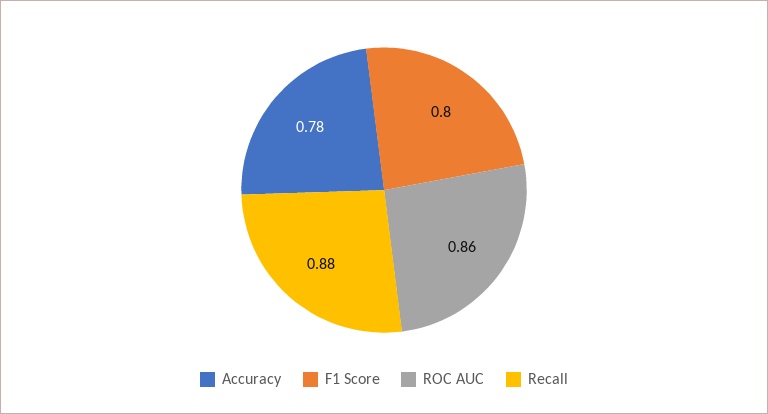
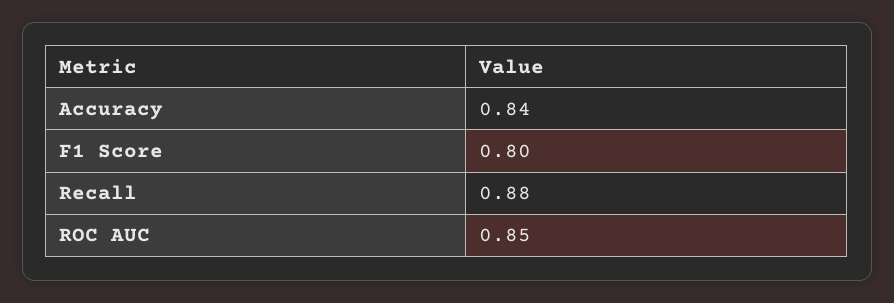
Accuracy: 0.78 -> 0.84
ROC AUC: 0.86 -> 0.85

